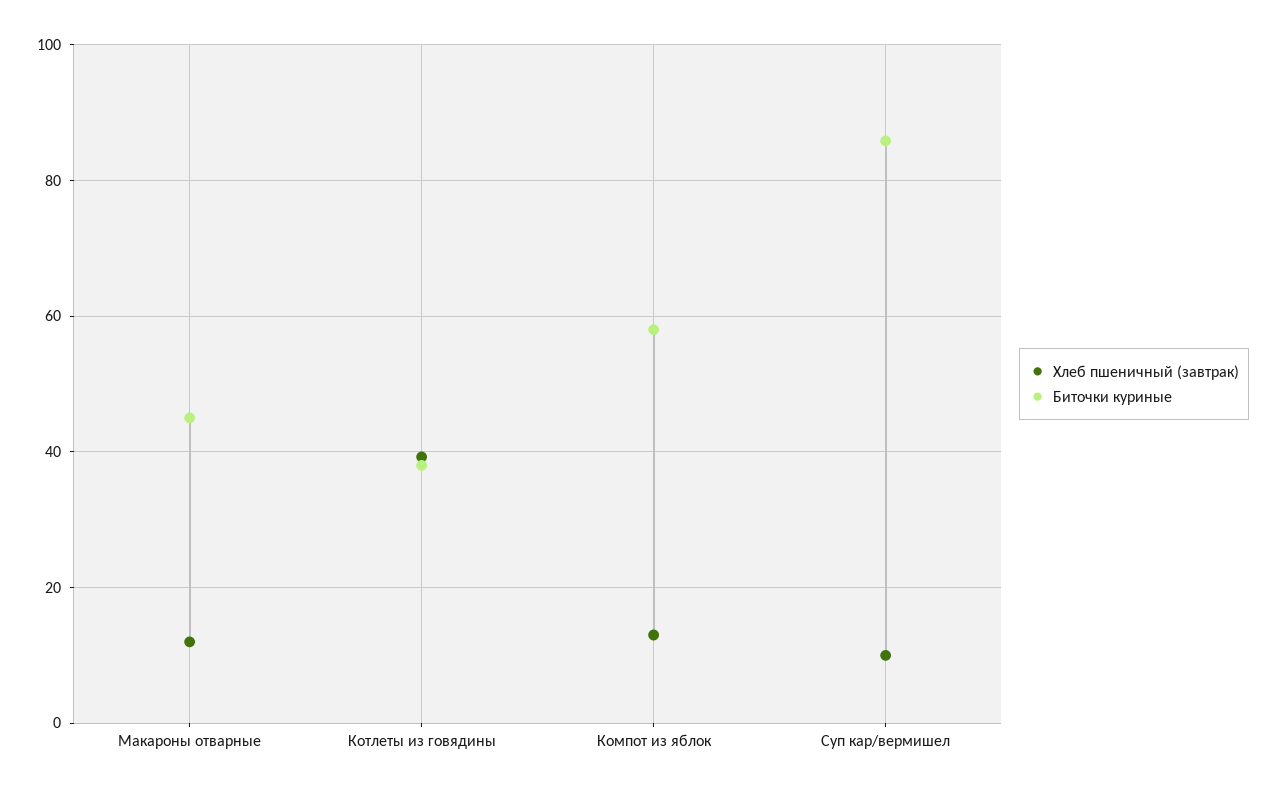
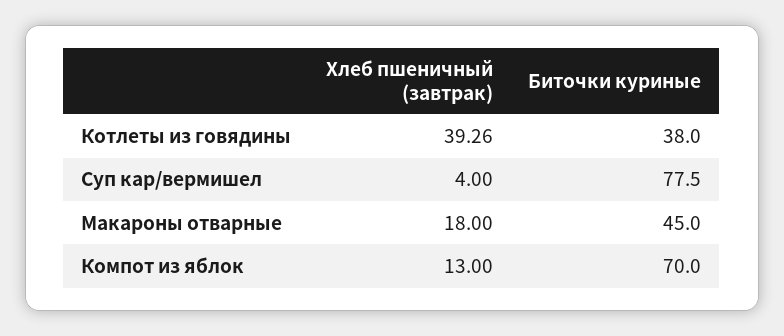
Хлеб пшеничный (завтрак), Макароны отварные: 12 -> 18
Биточки куриные, Компот из яблок: 58 -> 70
Хлеб пшеничный (завтрак), Суп кар/вермишел: 10 -> 4
Биточки куриные, Суп кар/вермишел: 86 -> 77.5

